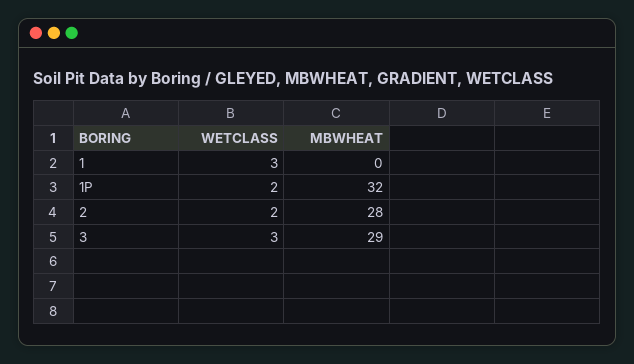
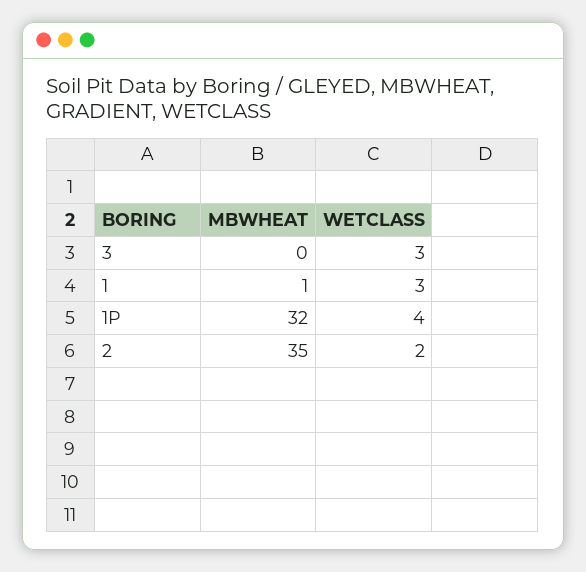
MBWHEAT, 1: 0 -> 1
WETCLASS, 1P: 2 -> 4
MBWHEAT, 2: 28 -> 35
MBWHEAT, 3: 29 -> 0

